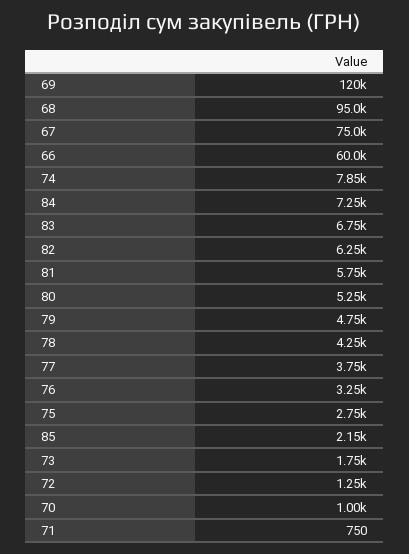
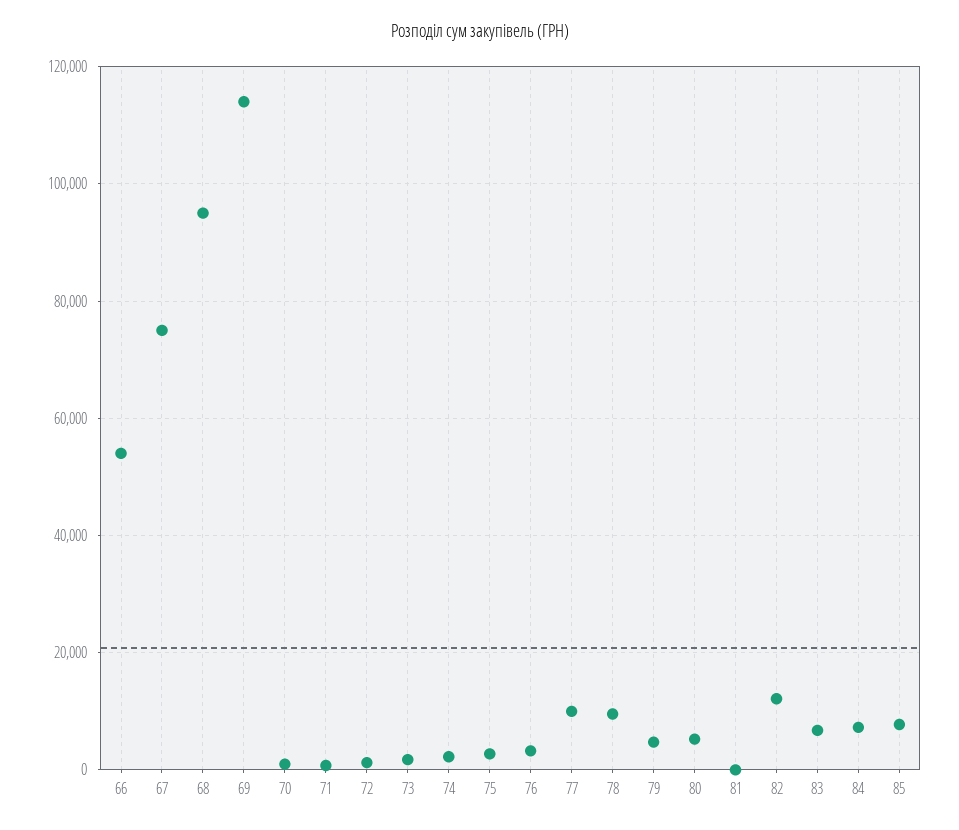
69: 120000 -> 114000
66: 60000 -> 54000
74: 7850 -> 2000
82: 6250 -> 12000
81: 5750 -> 0
78: 4250 -> 10000
77: 3750 -> 10000
85: 2150 -> 8000

